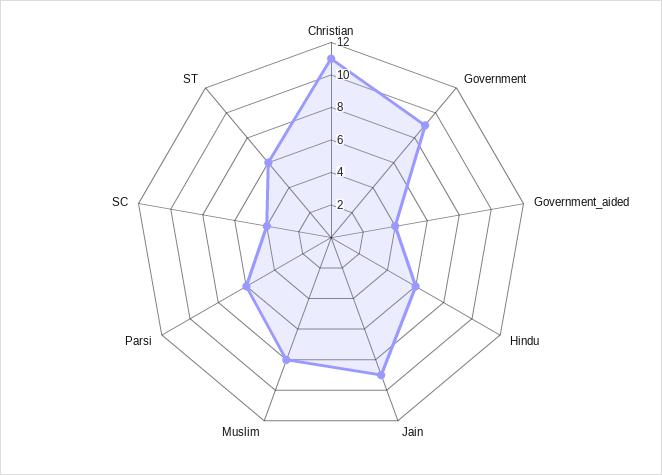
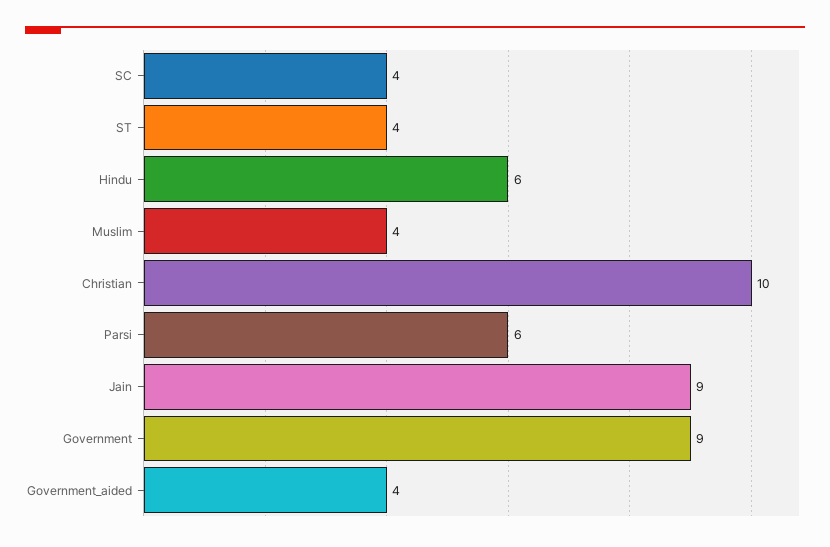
Christian: 11 -> 10
Muslim: 8 -> 4
ST: 6 -> 4

